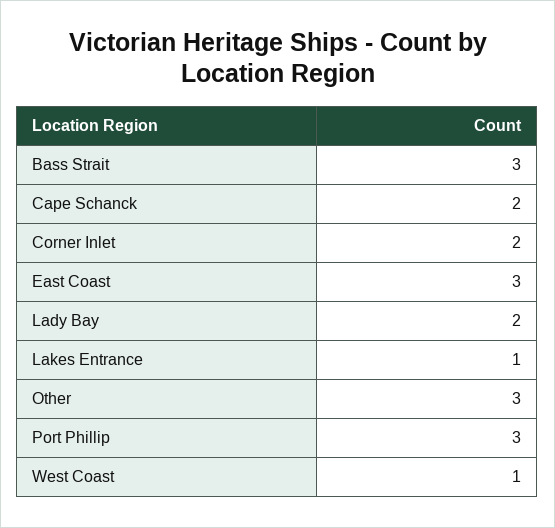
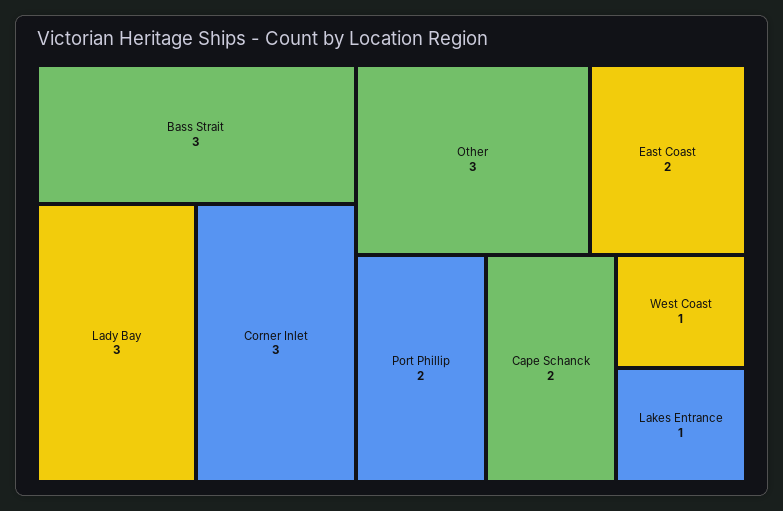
Corner Inlet: 2 -> 3
East Coast: 3 -> 2
Lady Bay: 2 -> 3
Port Phillip: 3 -> 2

